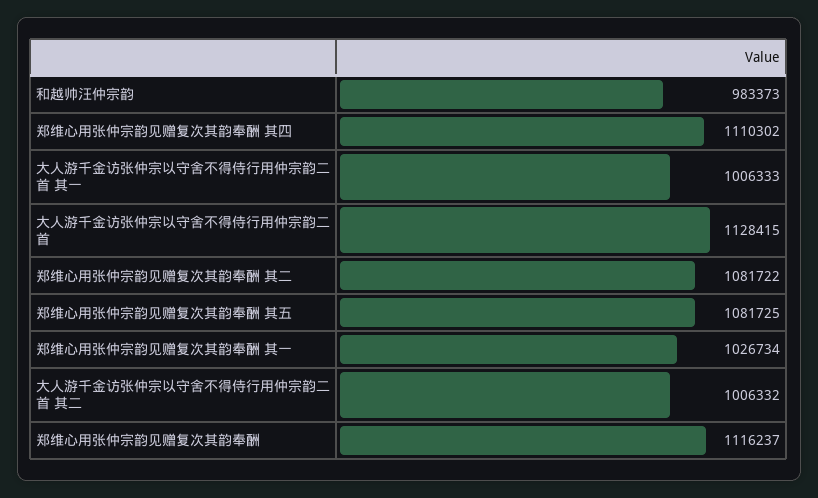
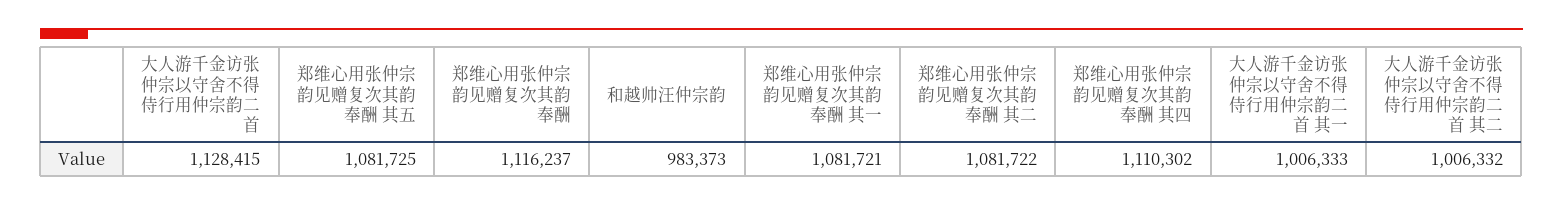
郑维心用张仲宗韵见赠复次其韵奉酬 其一: 1026734 -> 1081721

